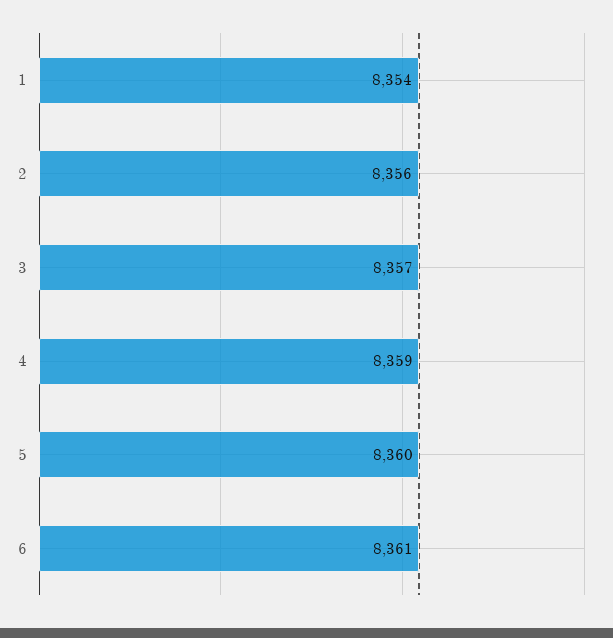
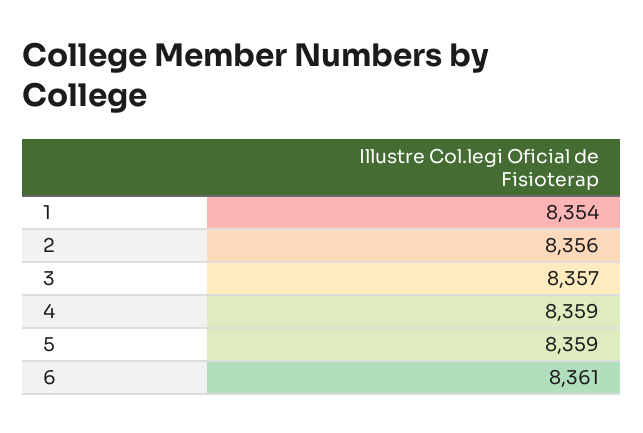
5: 8360 -> 8359

